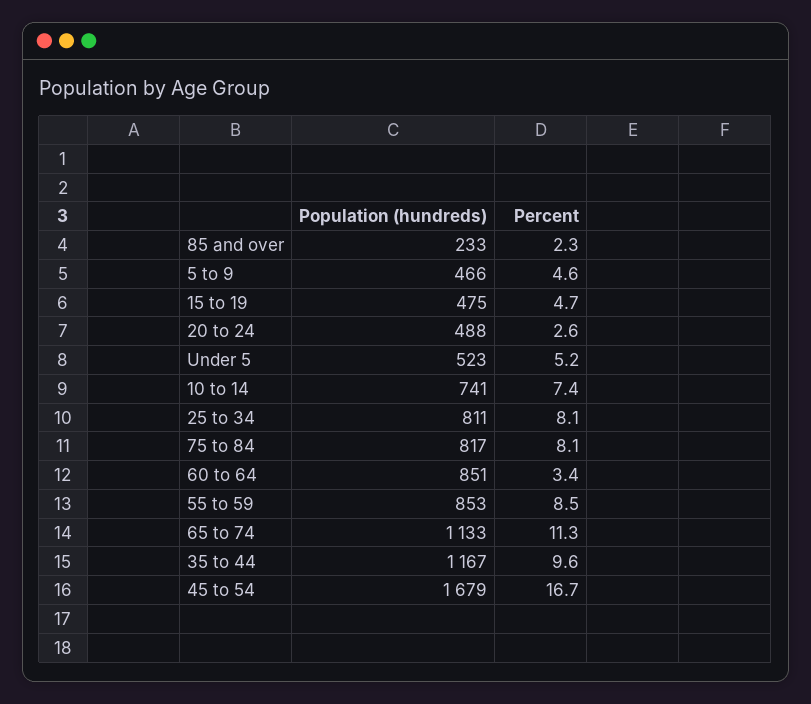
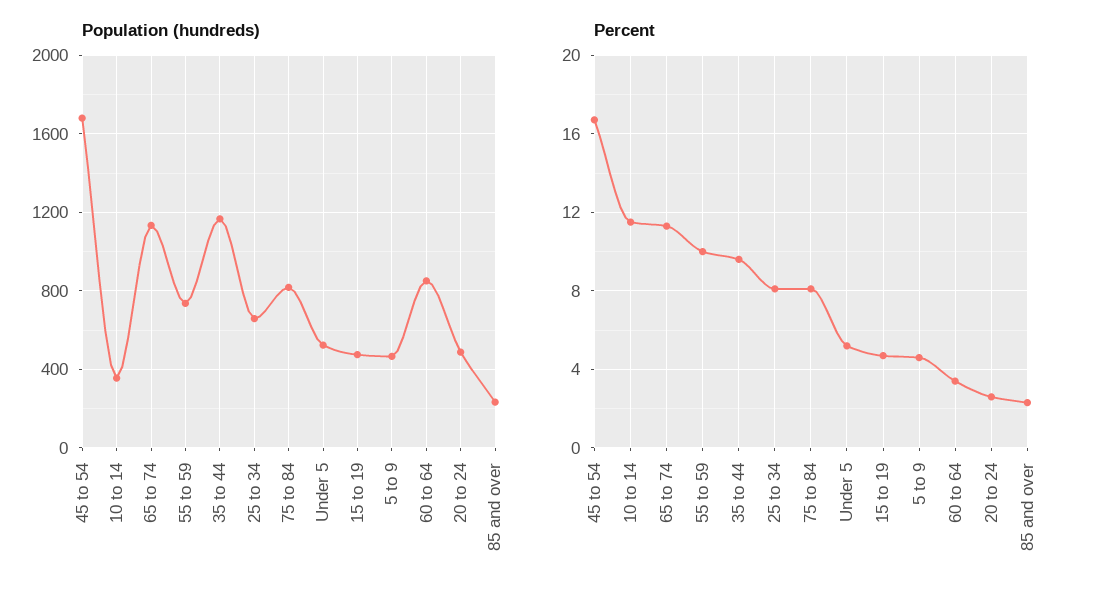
Population (hundreds), 10 to 14: 741 -> 350
Percent, 10 to 14: 7.4 -> 11.5
Population (hundreds), 25 to 34: 811 -> 650
Population (hundreds), 55 to 59: 853 -> 750
Percent, 55 to 59: 8.5 -> 10

